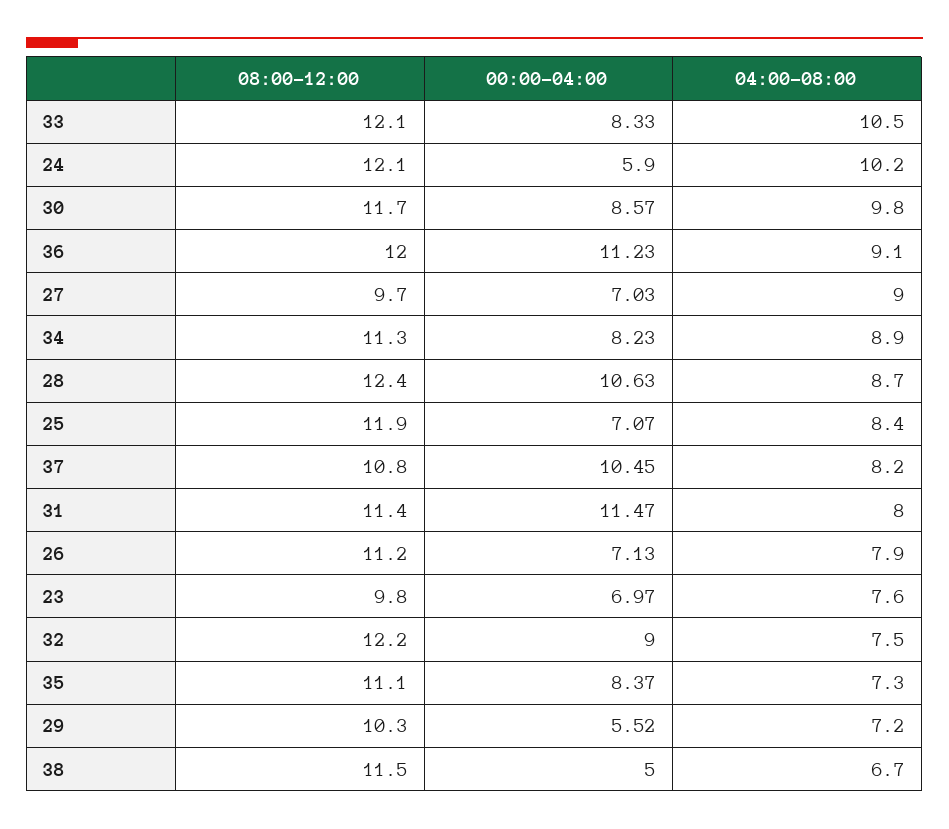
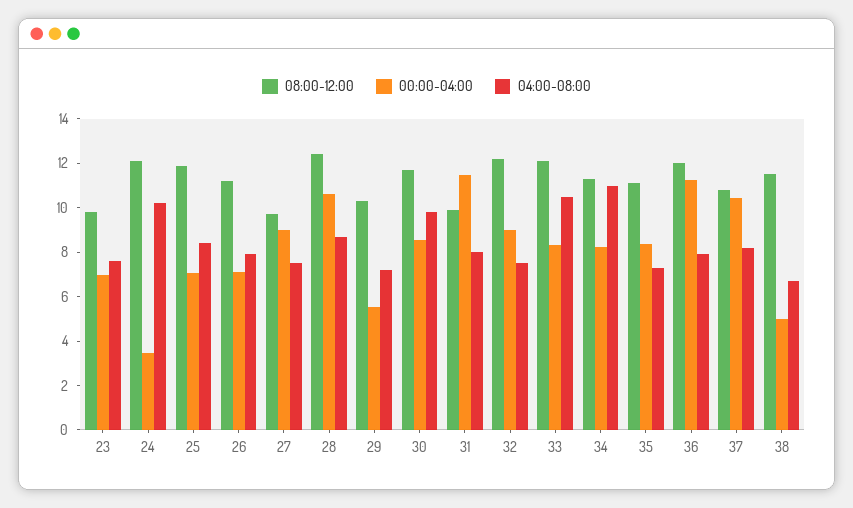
00:00-04:00, 24: 5.9 -> 3.5
04:00-08:00, 36: 9.1 -> 8
00:00-04:00, 27: 7.03 -> 9
04:00-08:00, 27: 9 -> 7.5
04:00-08:00, 34: 8.9 -> 11
08:00-12:00, 31: 11.4 -> 10

